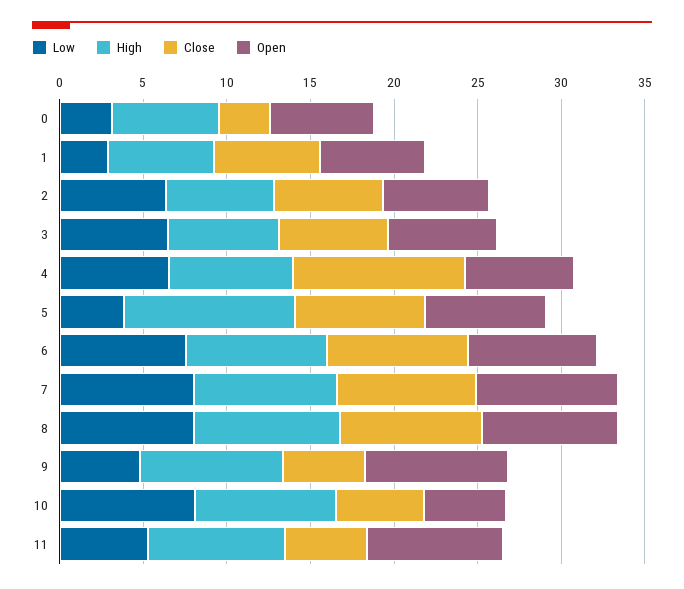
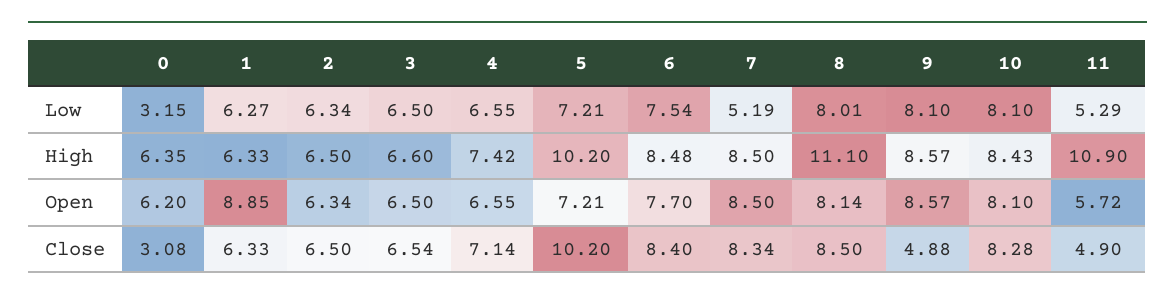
Low, 1: 3 -> 6.27
Open, 1: 6 -> 8.85
Close, 4: 10 -> 7.14
Low, 5: 4 -> 7.21
Close, 5: 8 -> 10.2
Low, 7: 8 -> 5.19
High, 8: 9 -> 11.1
Low, 9: 5 -> 8.1
Close, 10: 5 -> 8.28
Open, 10: 5 -> 8.1
High, 11: 8 -> 10.9
Open, 11: 8 -> 5.72

